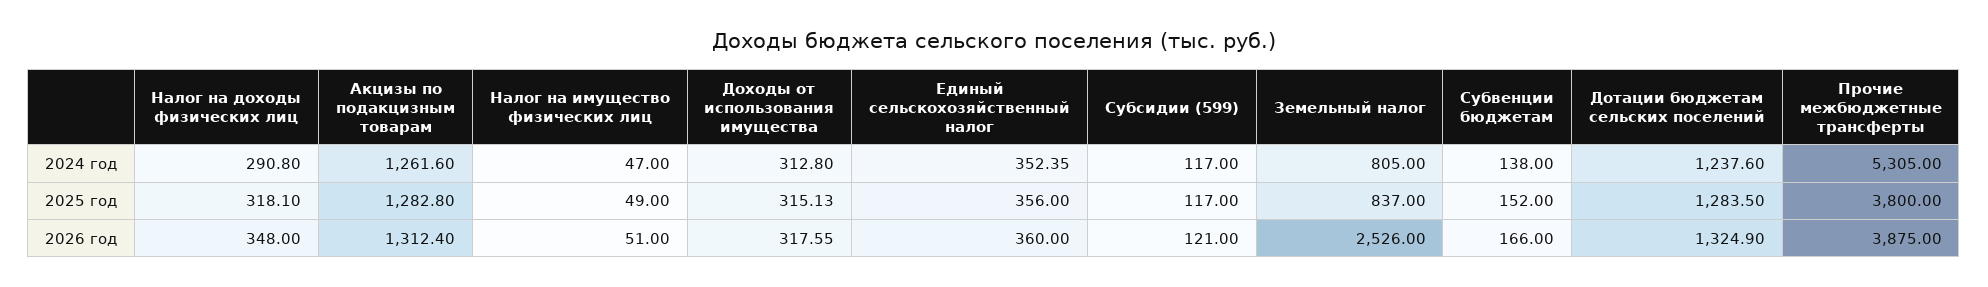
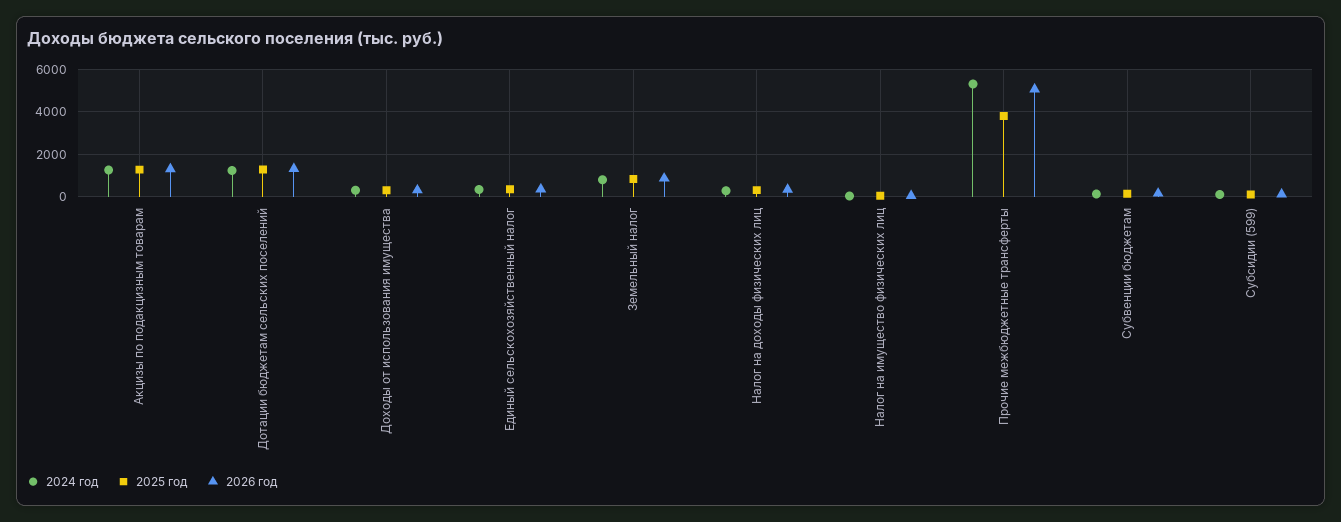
2026 год, Земельный налог: 2526 -> 1000
2026 год, Прочие межбюджетные трансферты: 3875 -> 5000

